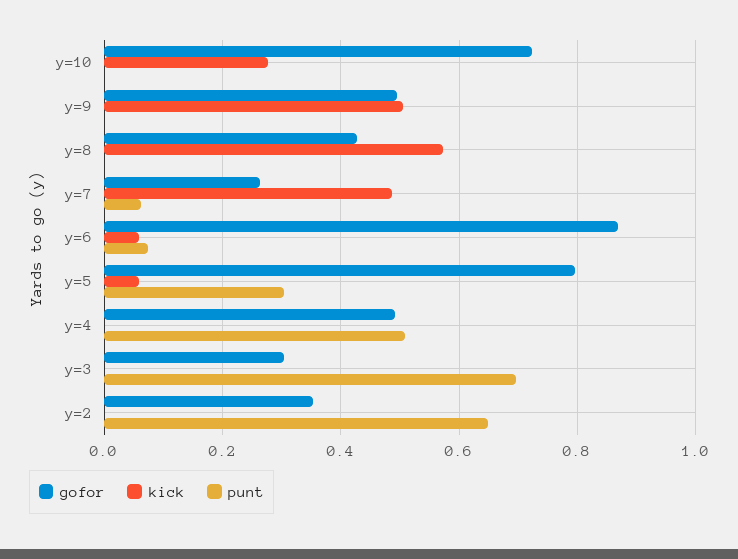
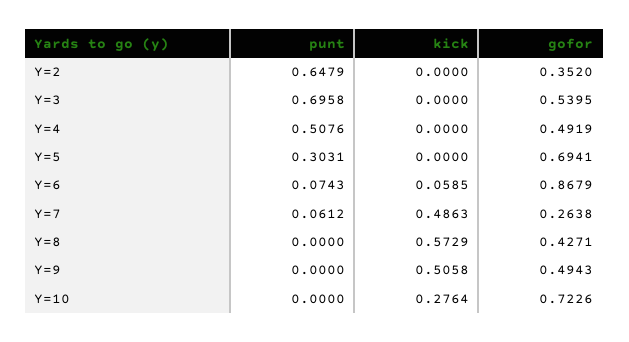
gofor, y=5: 0.8 -> 0.6941
kick, y=5: 0.06 -> 0
gofor, y=3: 0.3 -> 0.5395

